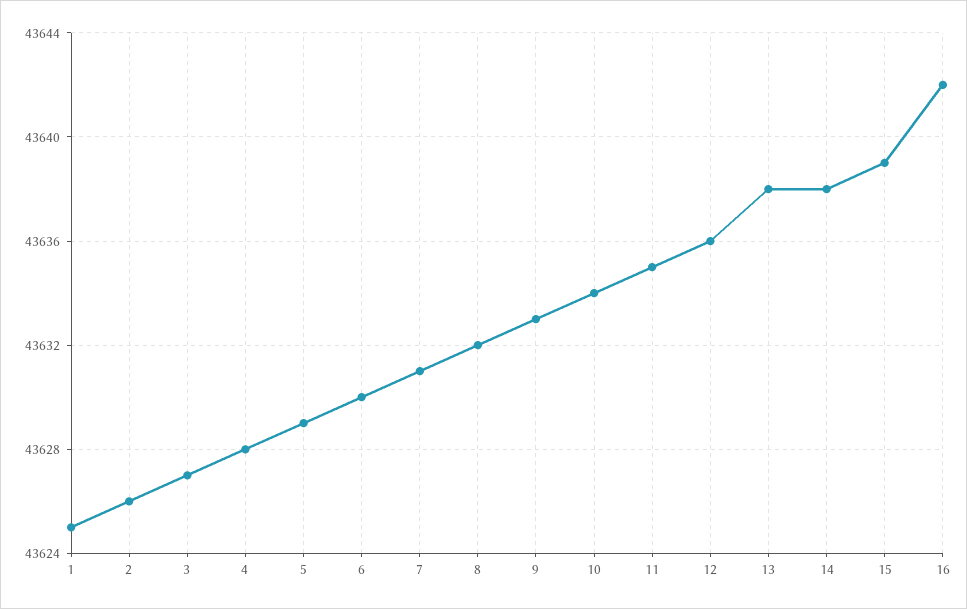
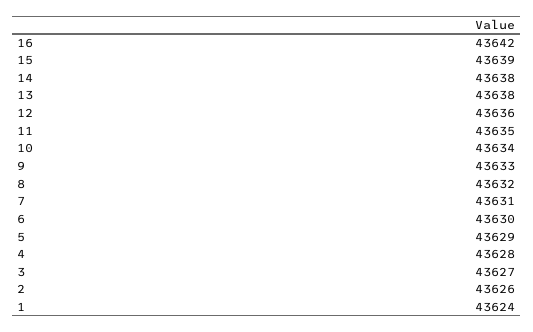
1: 43625 -> 43624

